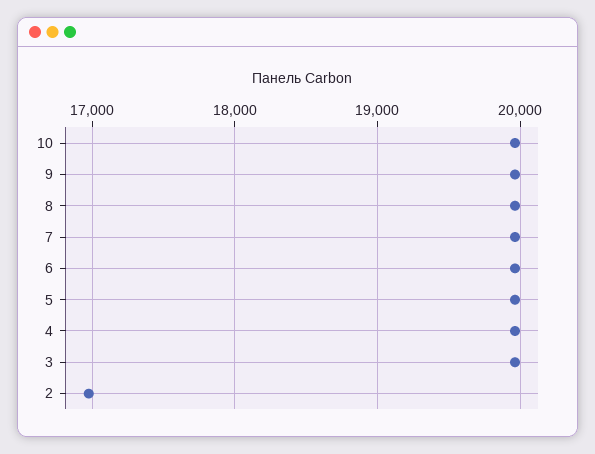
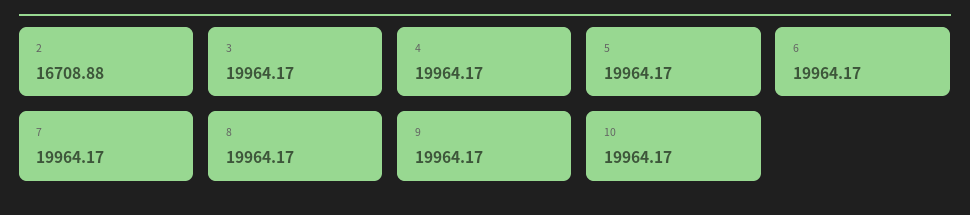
2: 17000 -> 16708.88

